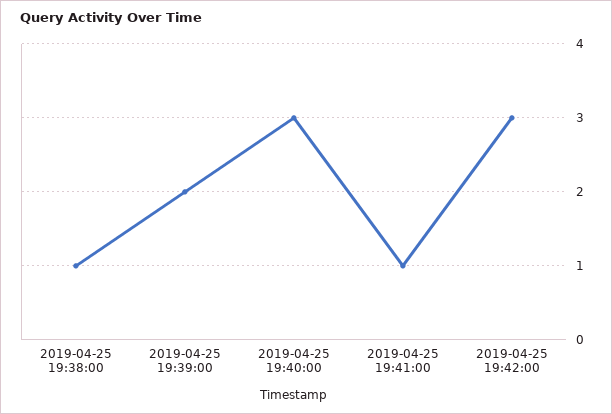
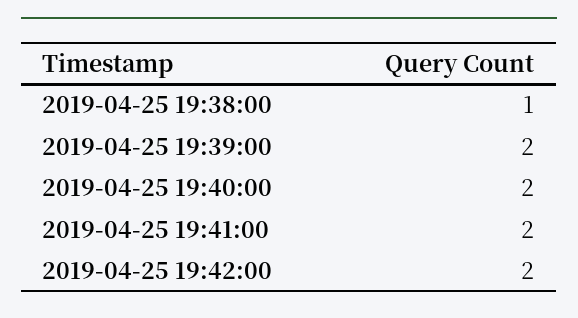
2019-04-25 19:40:00: 3 -> 2
2019-04-25 19:41:00: 1 -> 2
2019-04-25 19:42:00: 3 -> 2

